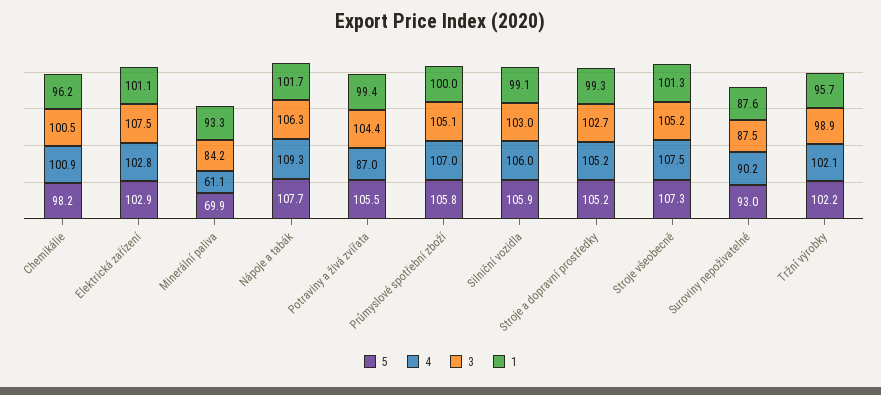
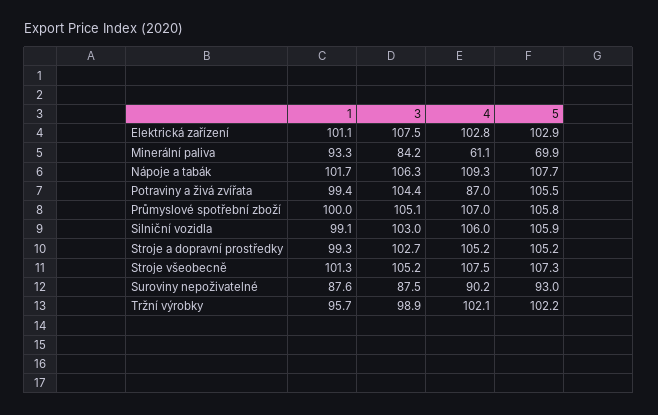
5, Chemikálie: 98.2 -> none
4, Chemikálie: 100.9 -> none
3, Chemikálie: 100.5 -> none
1, Chemikálie: 96.2 -> none

